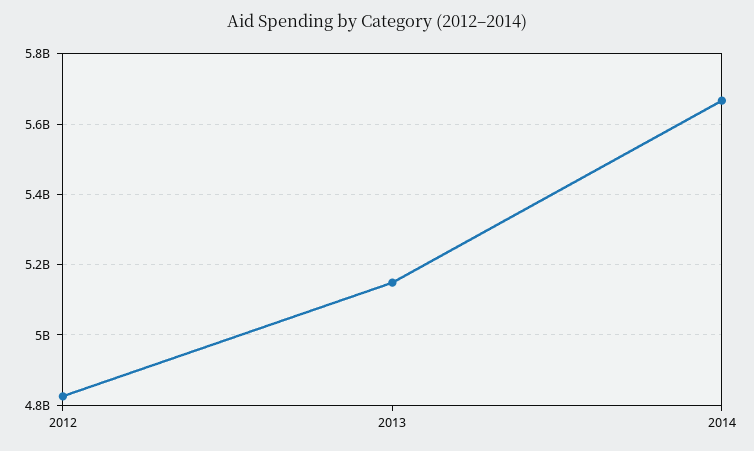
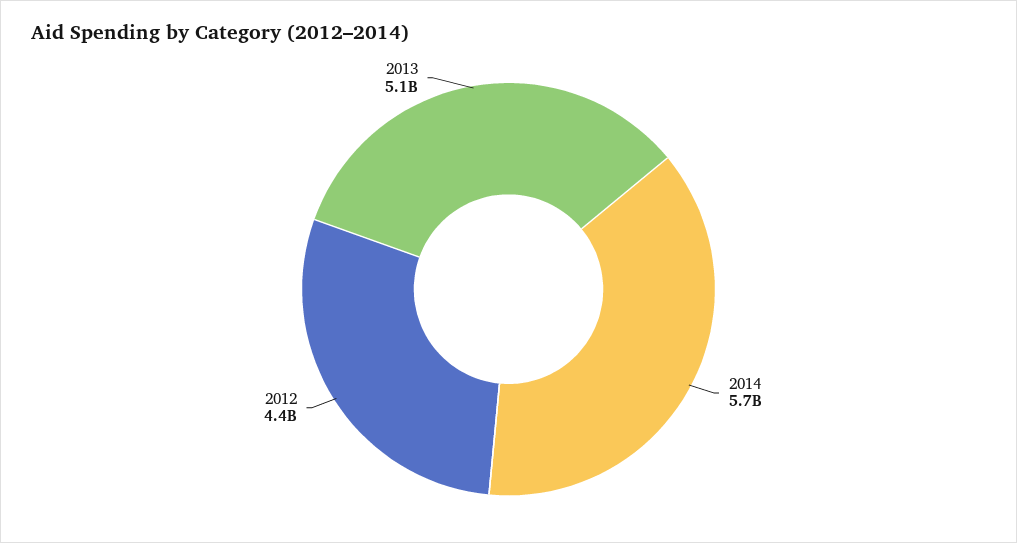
2012: 4820000000 -> 4400000000

